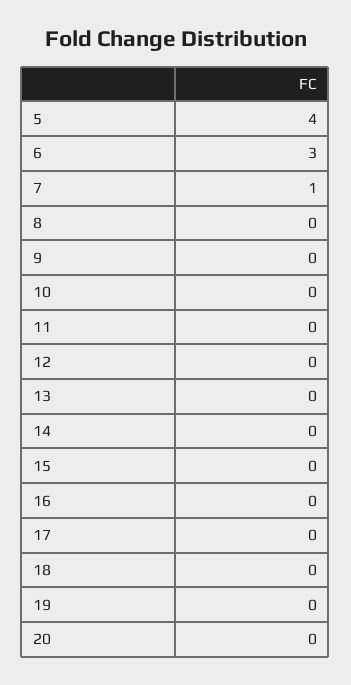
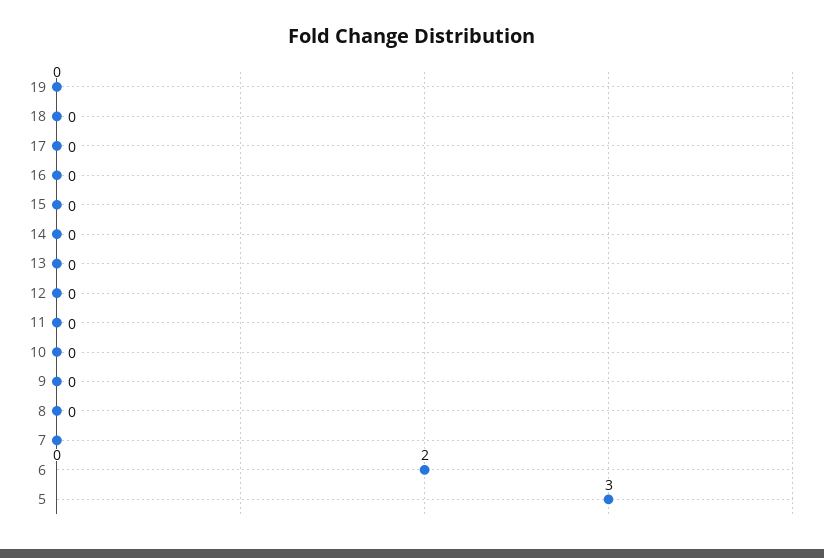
5: 4 -> 3
6: 3 -> 2
7: 1 -> 0
20: 0 -> none

